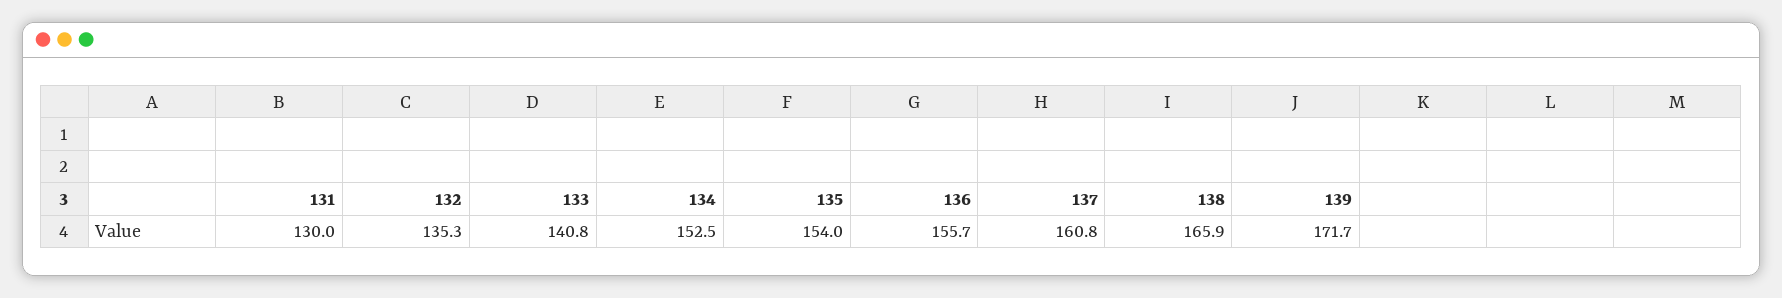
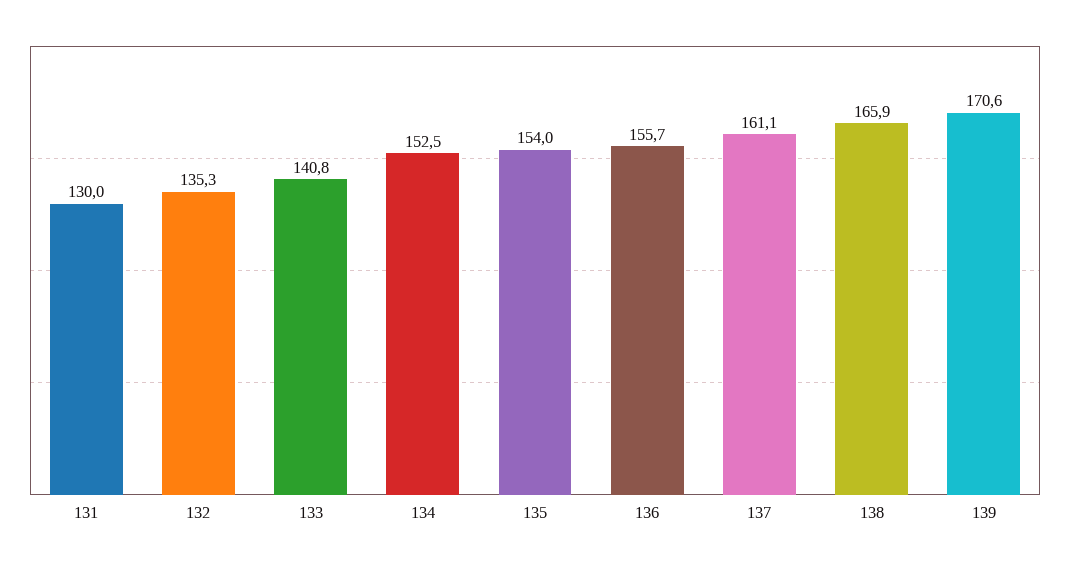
137: 160.8 -> 161.1
139: 171.7 -> 170.6

